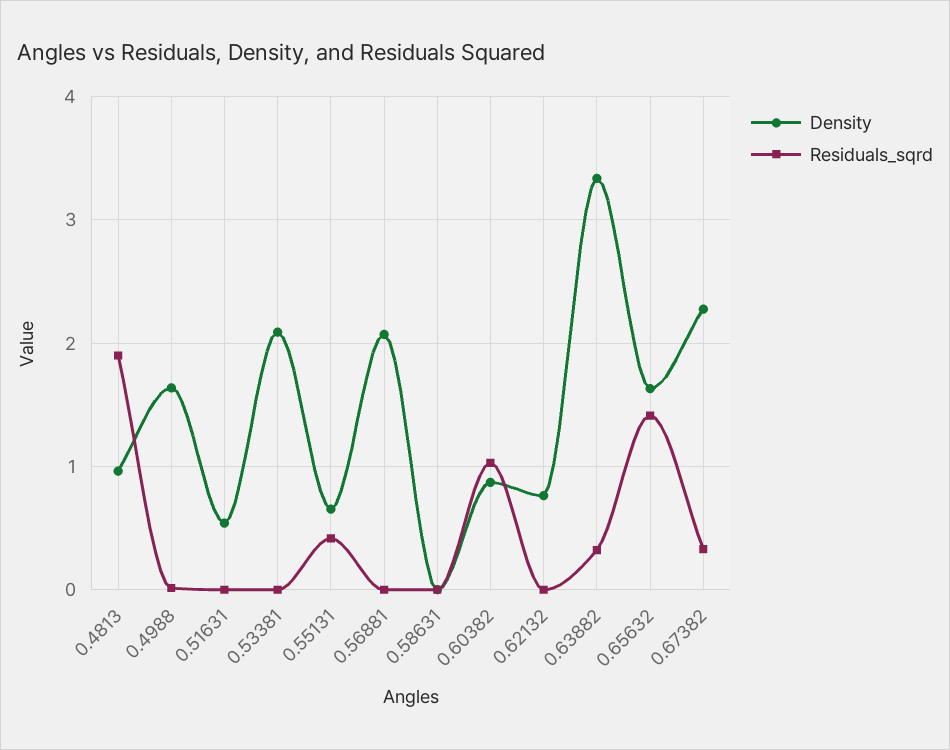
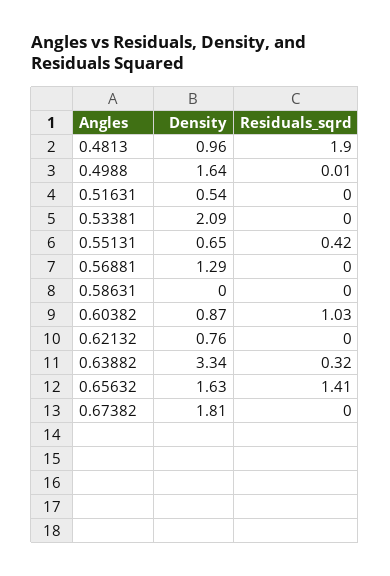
Density, 0.56881: 2.1 -> 1.29
Density, 0.67382: 2.3 -> 1.81
Residuals_sqrd, 0.67382: 0.3 -> 0

